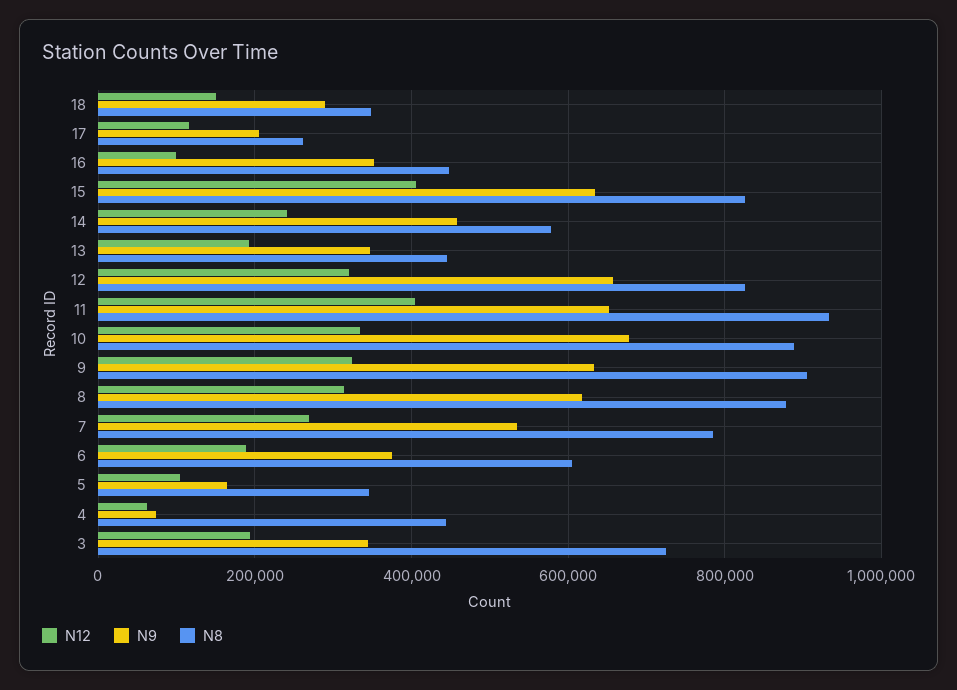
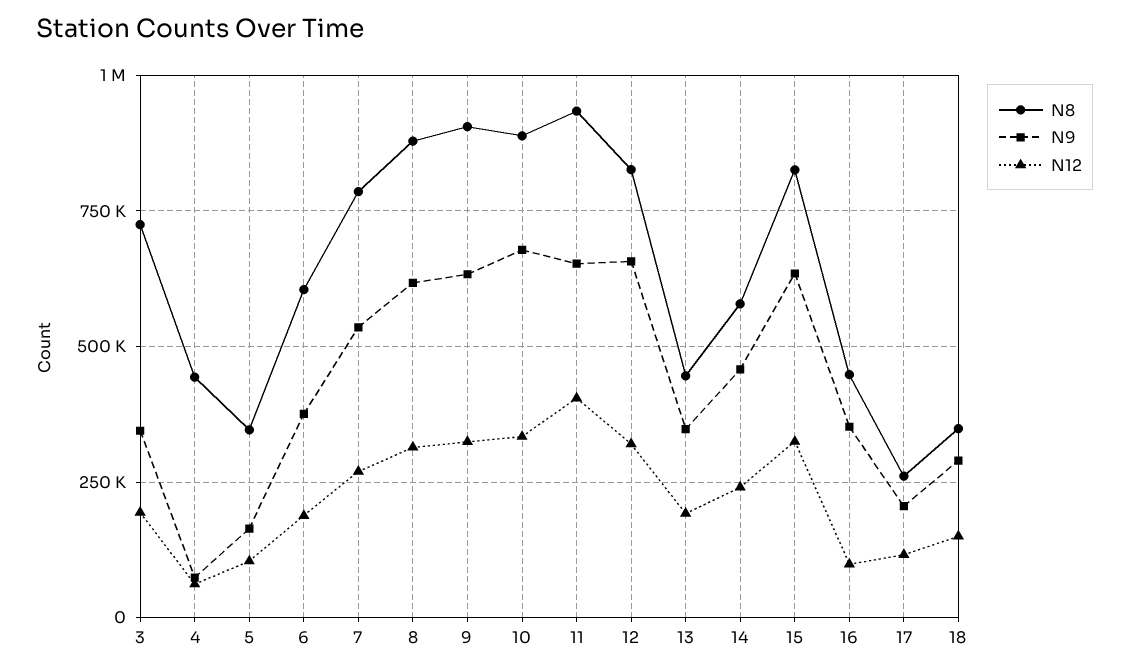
N12, 15: 400000 -> 325000

